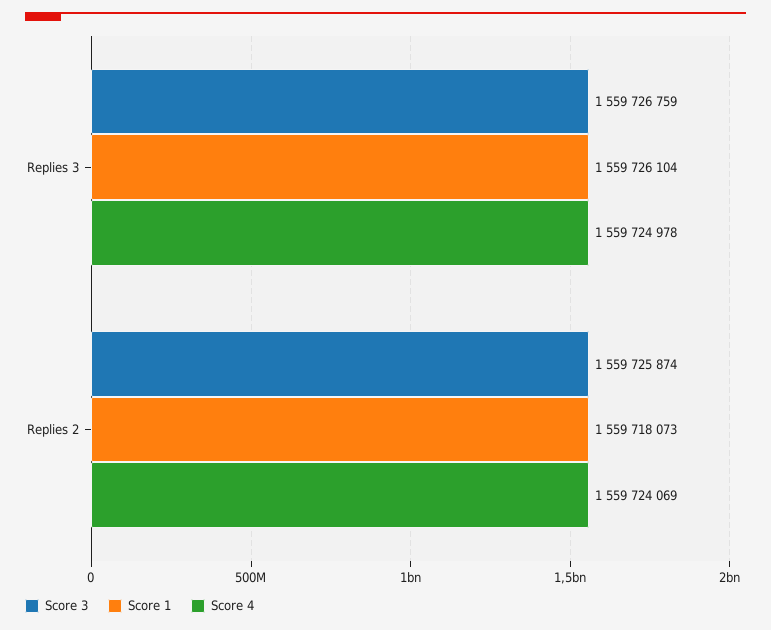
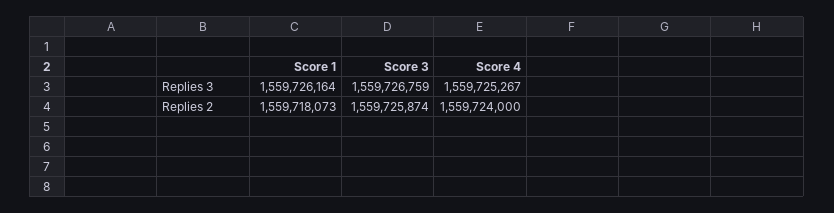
Score 1, Replies 3: 1559726104 -> 1559726164
Score 4, Replies 3: 1559724978 -> 1559725267
Score 4, Replies 2: 1559724069 -> 1559724000

